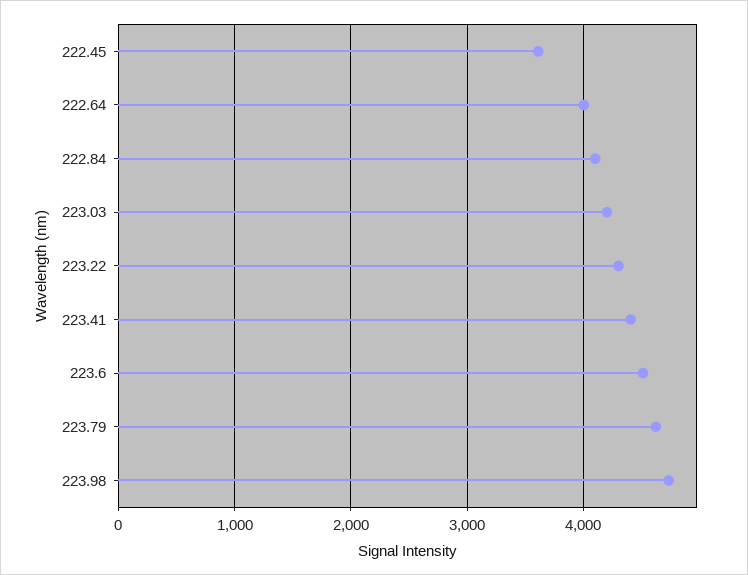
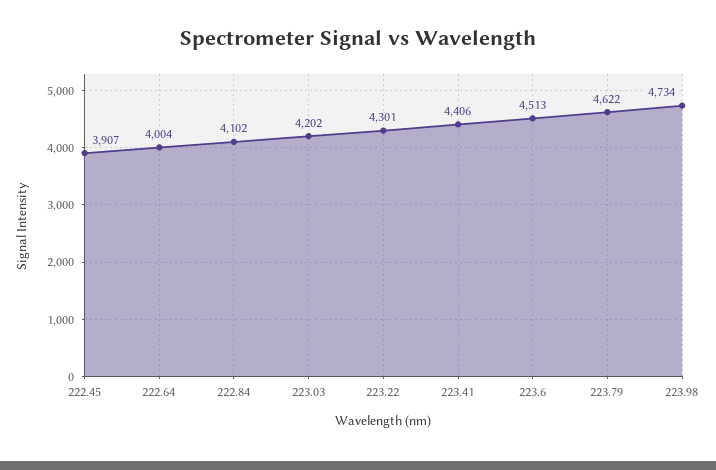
222.45: 3600 -> 3907

